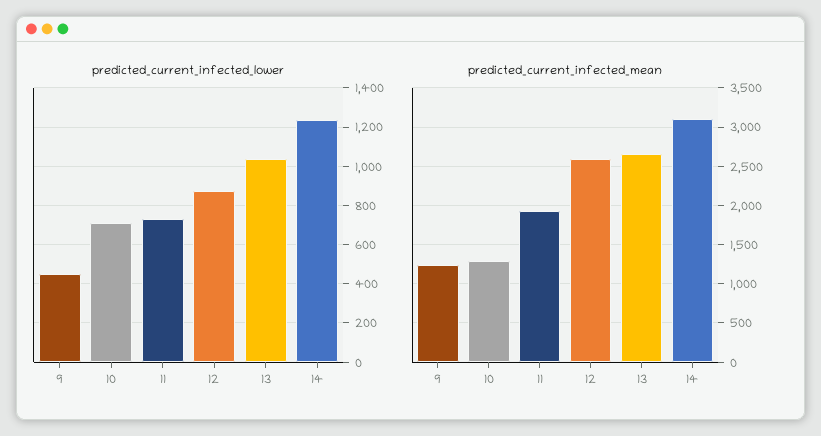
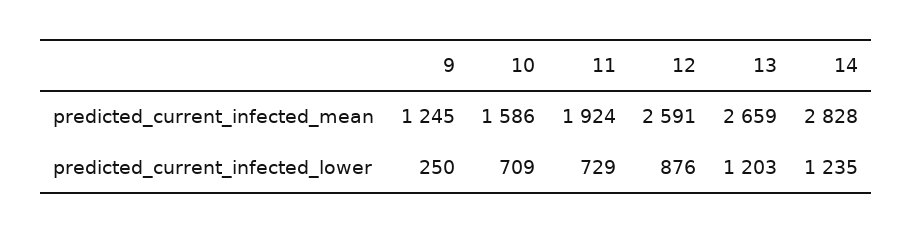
predicted_current_infected_lower, 9: 450 -> 250
predicted_current_infected_lower, 13: 1050 -> 1203
predicted_current_infected_mean, 10: 1300 -> 1586
predicted_current_infected_mean, 14: 3100 -> 2828

